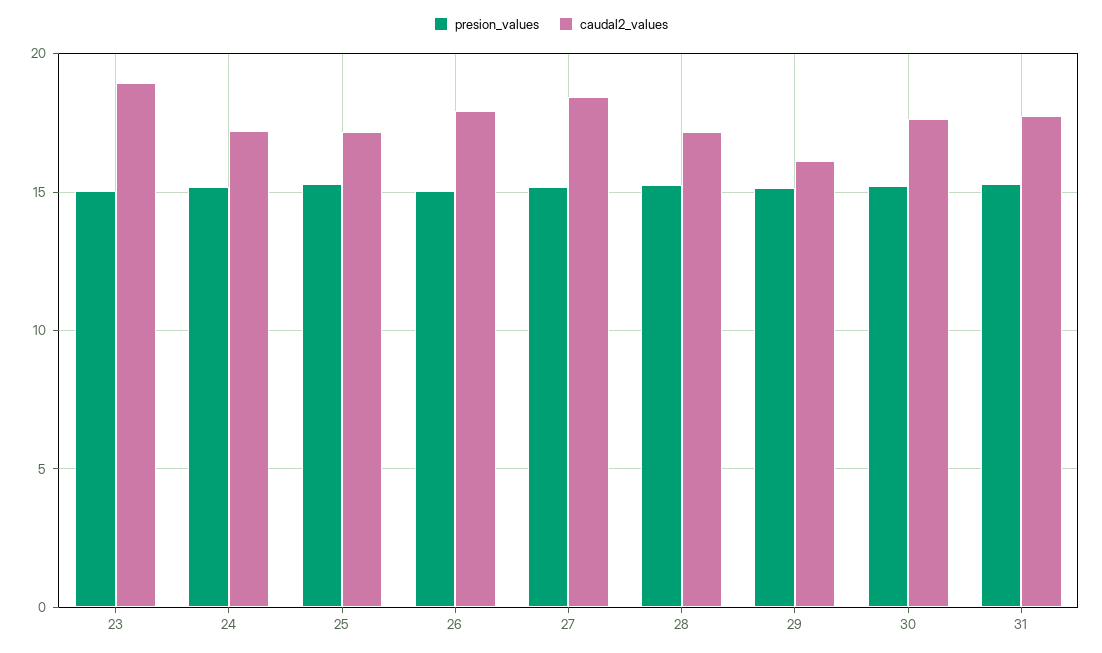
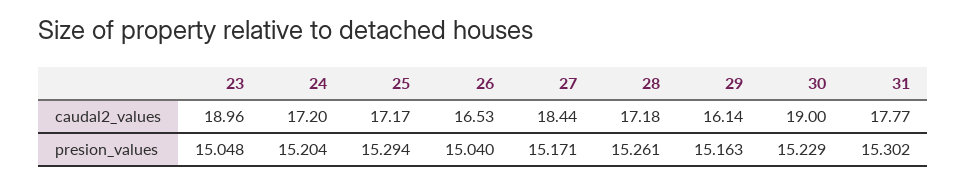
caudal2_values, 26: 18 -> 16.53
caudal2_values, 30: 17.5 -> 19

